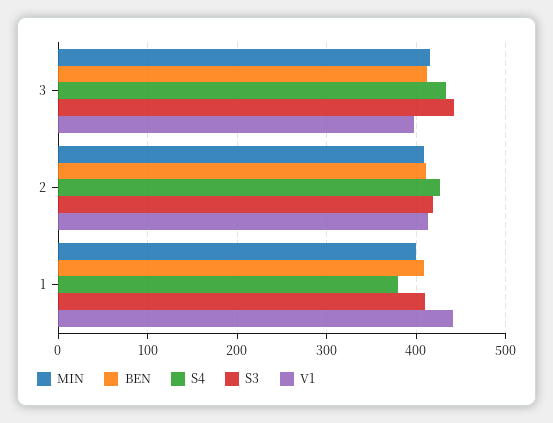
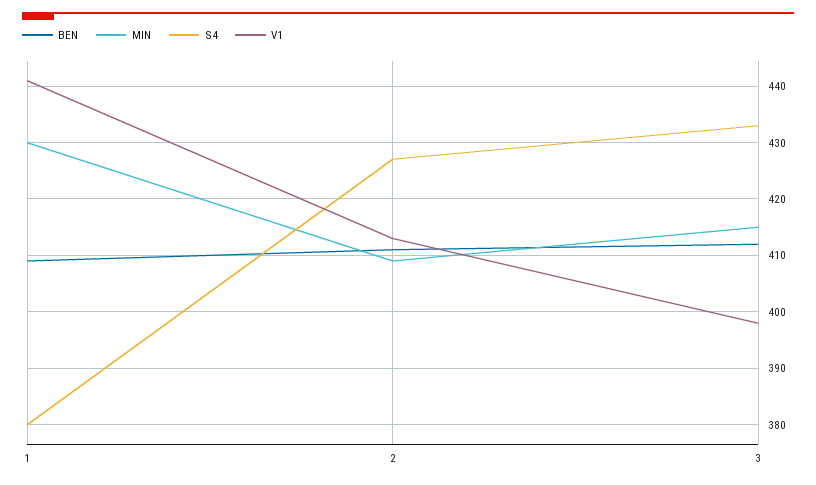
S3, 3: 440 -> none
S3, 2: 420 -> none
MIN, 1: 400 -> 430
S3, 1: 410 -> none

